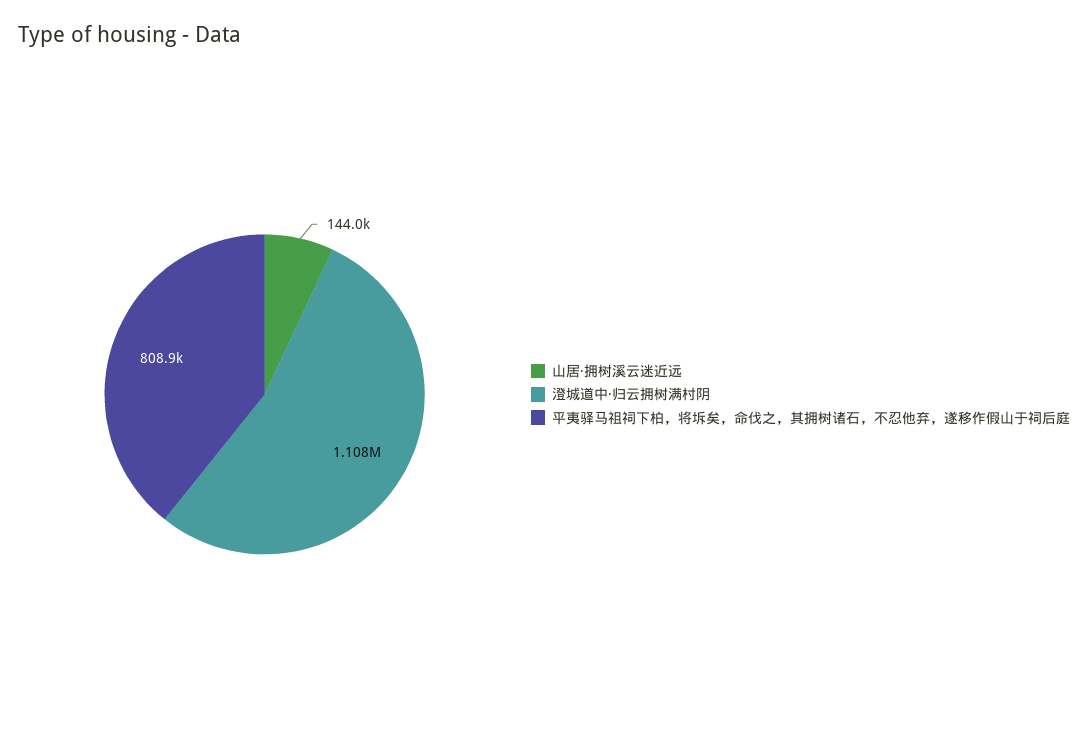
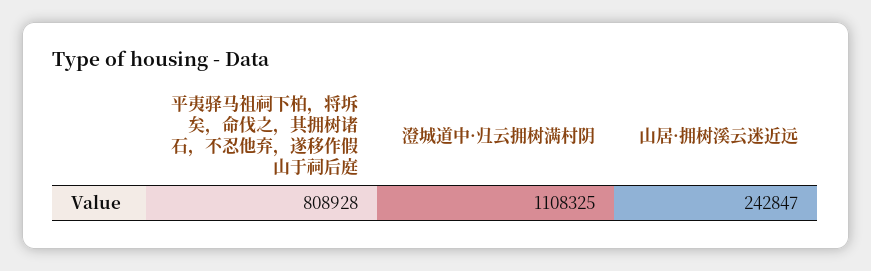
山居·拥树溪云迷近远: 144000 -> 242847

